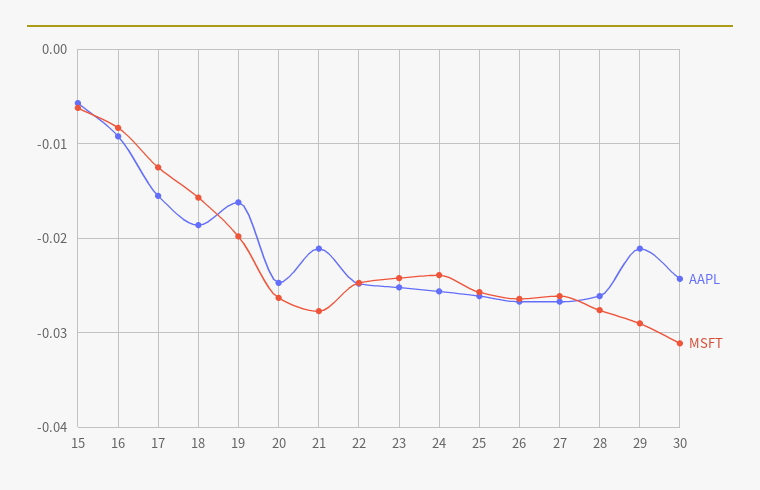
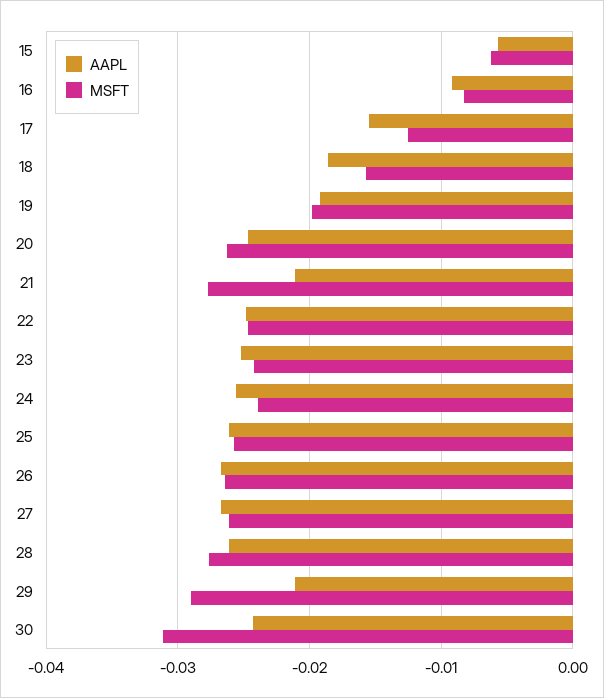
AAPL, 19: -0.016 -> -0.019

